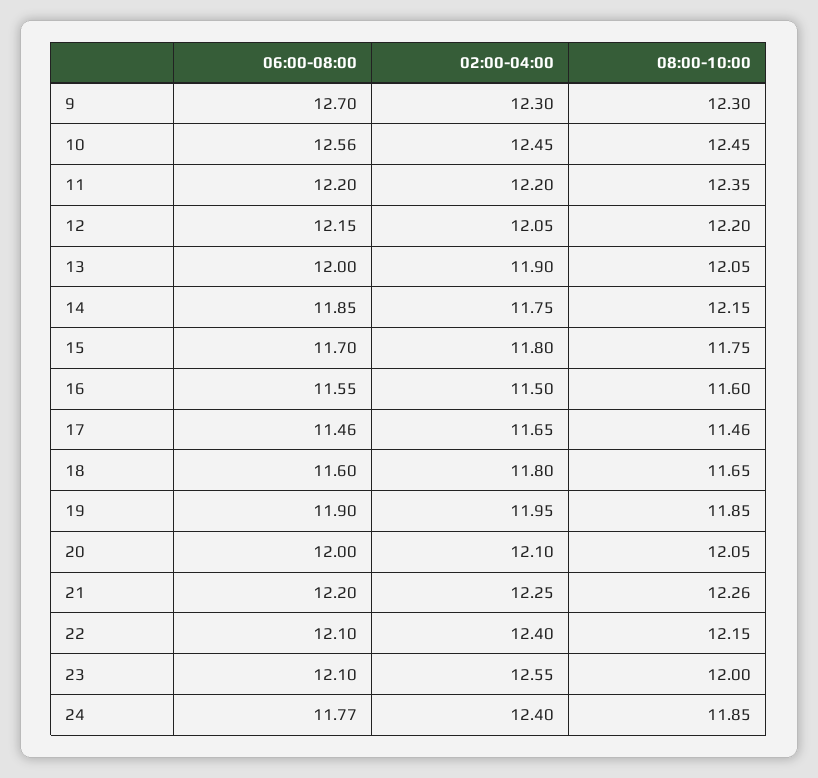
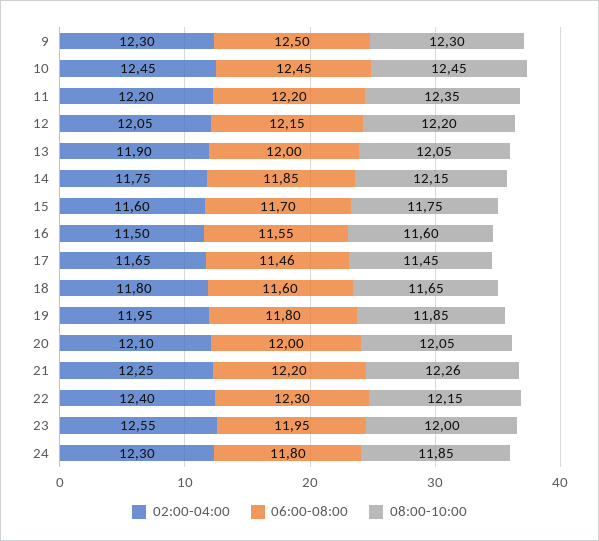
06:00-08:00, 9: 12.7 -> 12.5
06:00-08:00, 10: 12.56 -> 12.45
02:00-04:00, 15: 11.8 -> 11.6
08:00-10:00, 17: 11.46 -> 11.45
06:00-08:00, 19: 11.9 -> 11.8
06:00-08:00, 22: 12.1 -> 12.3
06:00-08:00, 23: 12.1 -> 11.95
06:00-08:00, 24: 11.77 -> 11.8
02:00-04:00, 24: 12.4 -> 12.3

